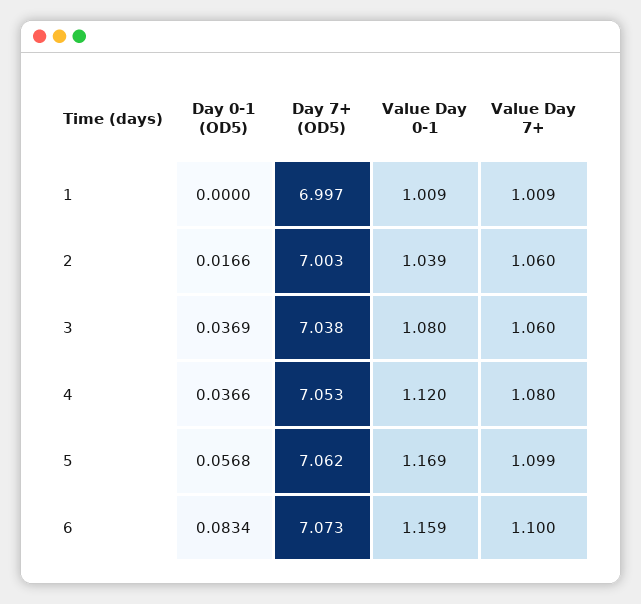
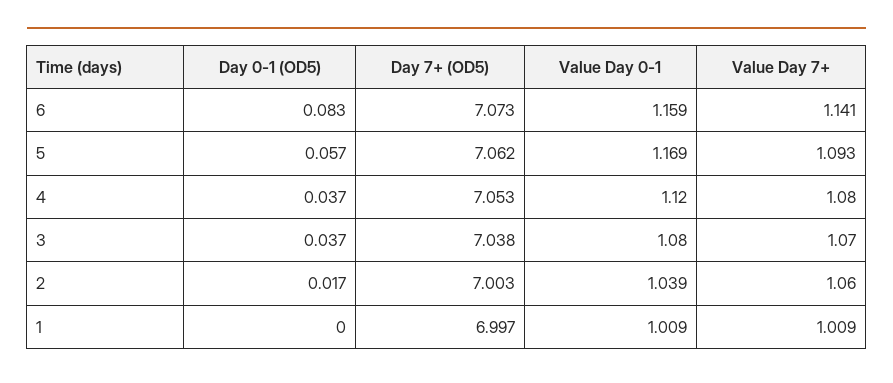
Value Day 7+, 3: 1.06 -> 1.07
Value Day 7+, 5: 1.099 -> 1.093
Value Day 7+, 6: 1.1 -> 1.141

